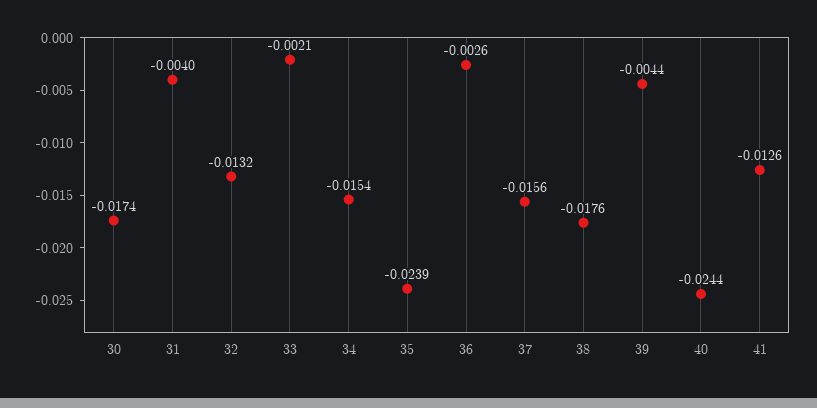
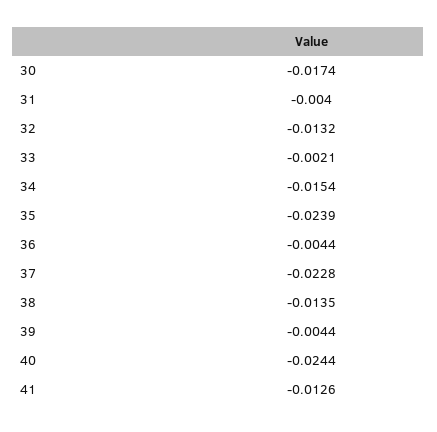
36: -0.0026 -> -0.0044
37: -0.0156 -> -0.0228
38: -0.0176 -> -0.0135

